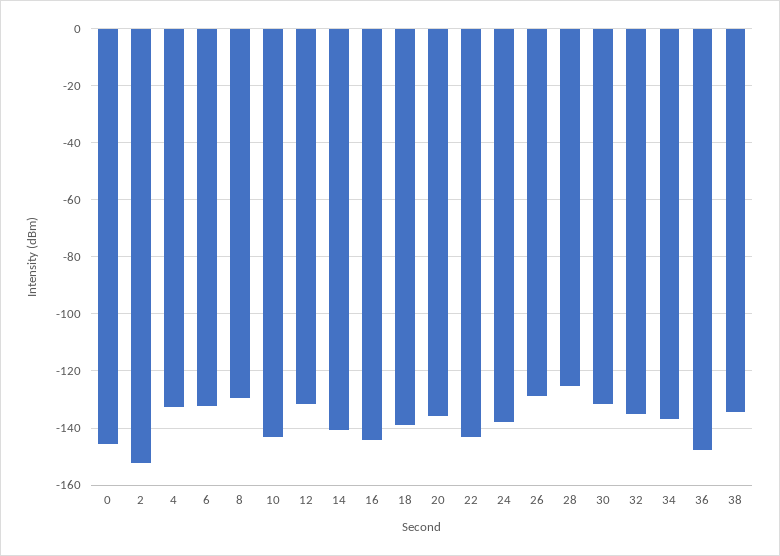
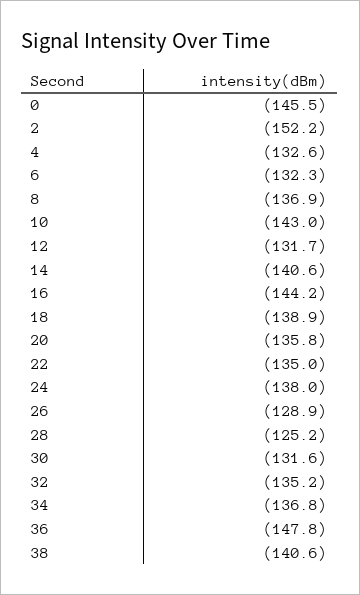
8: -130 -> -136.9
22: -142.5 -> -135
38: -135 -> -140.6

